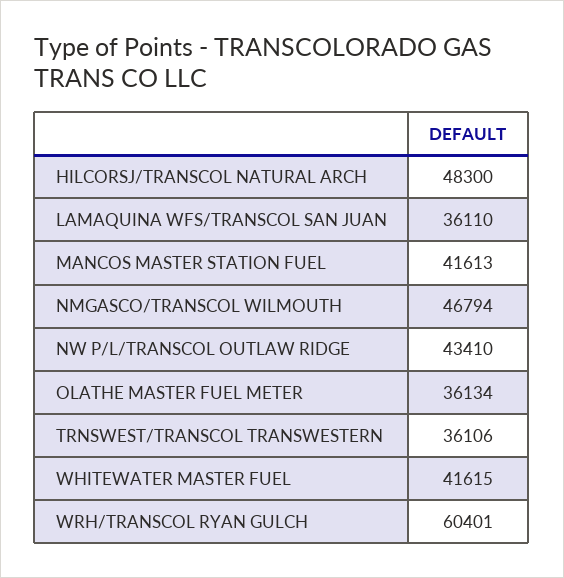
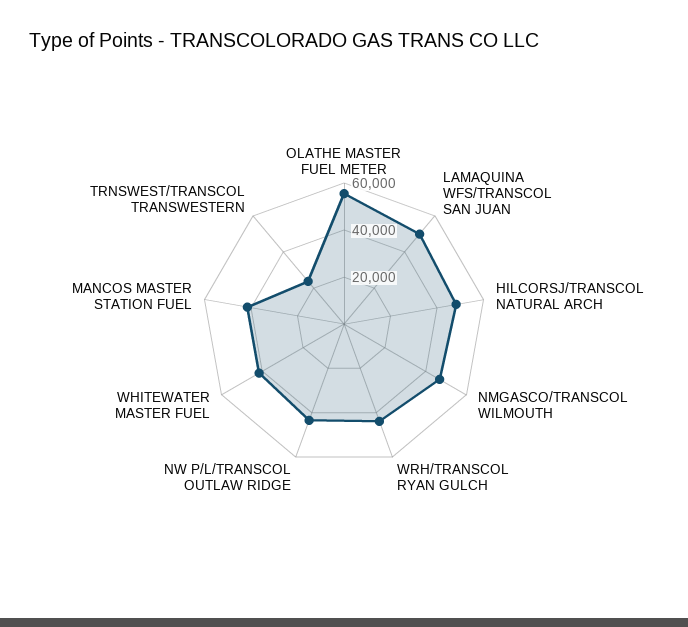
LAMAQUINA WFS/TRANSCOL SAN JUAN: 36110 -> 50000
OLATHE MASTER FUEL METER: 36134 -> 55000
TRNSWEST/TRANSCOL TRANSWESTERN: 36106 -> 25000
WRH/TRANSCOL RYAN GULCH: 60401 -> 45000

